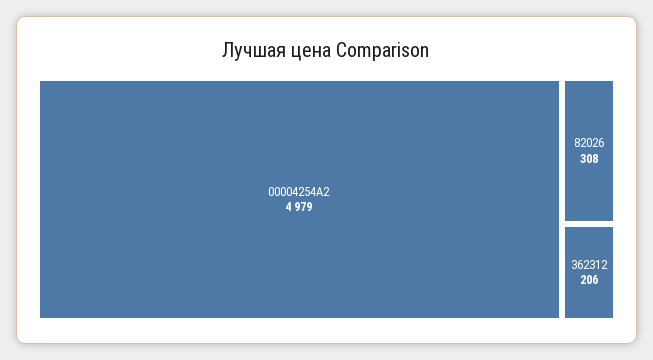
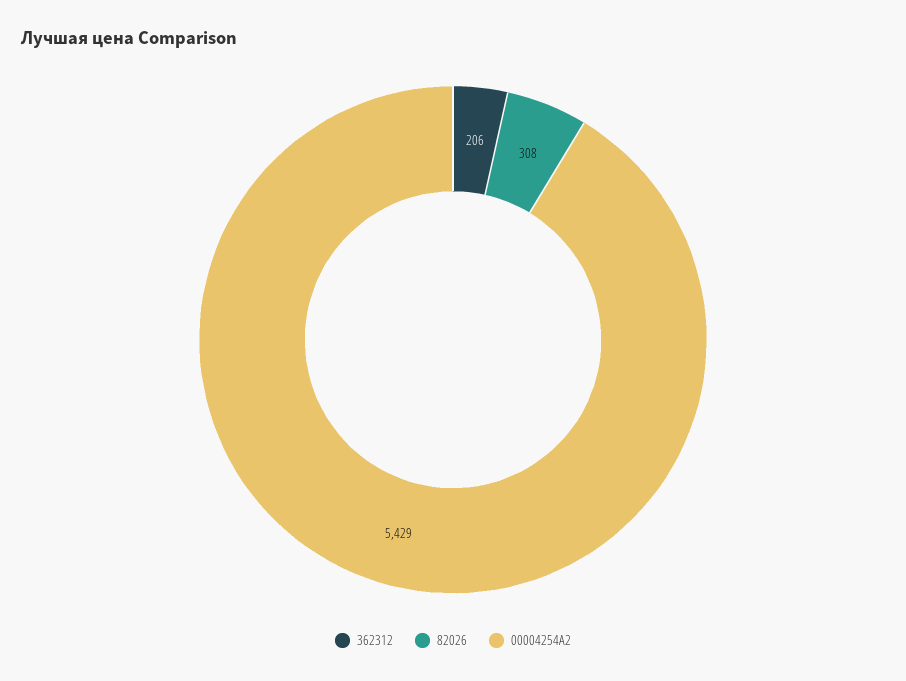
00004254A2: 4979 -> 5429

